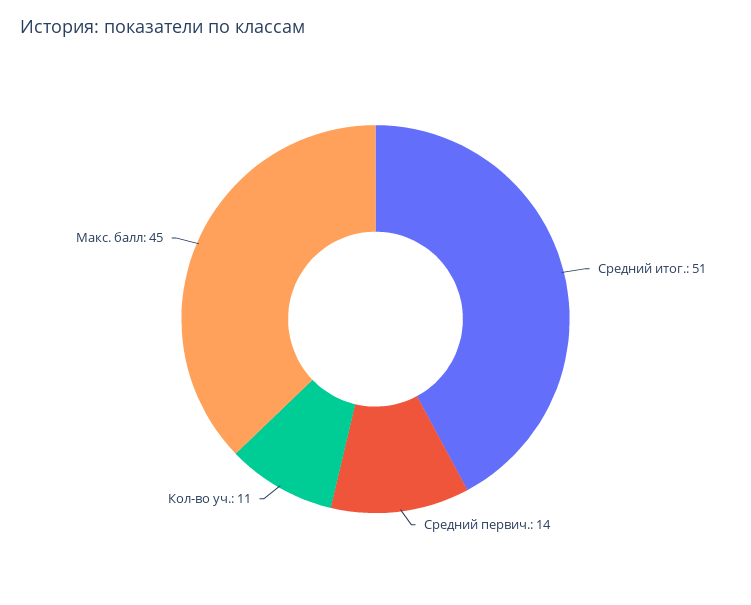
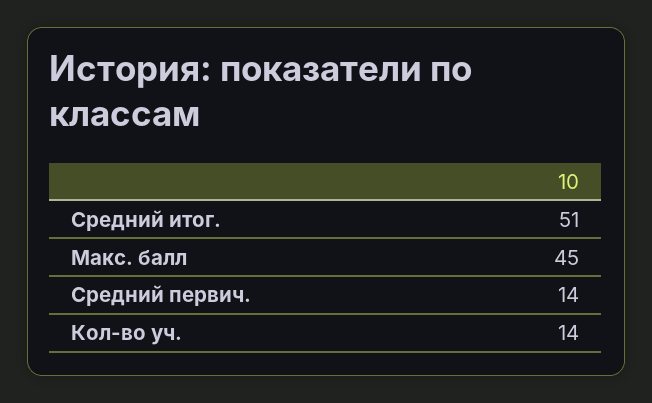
Кол-во уч.: 11 -> 14

